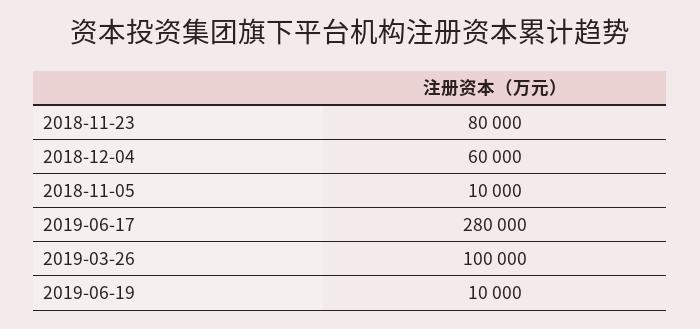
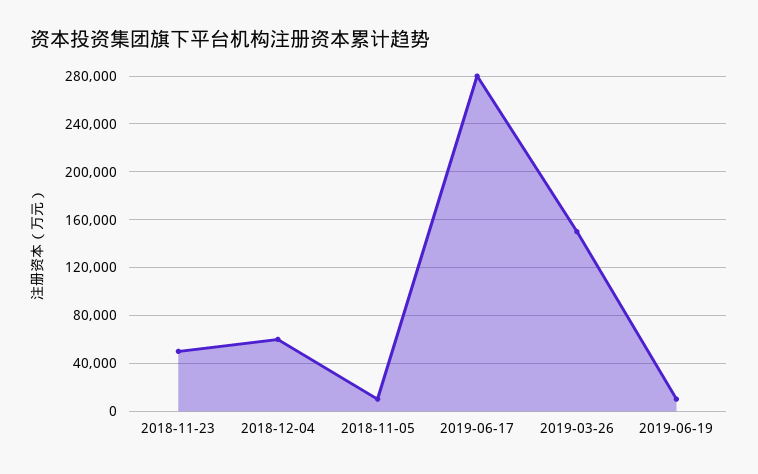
2018-11-23: 80000 -> 50000
2019-03-26: 100000 -> 150000

